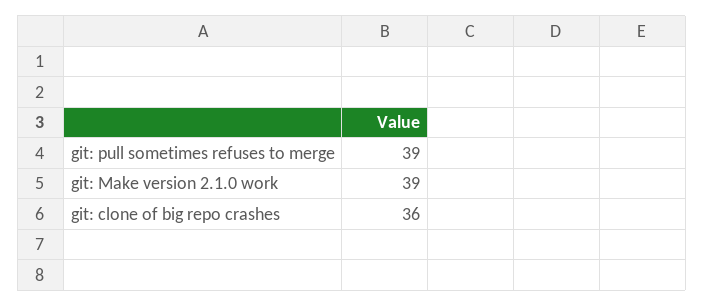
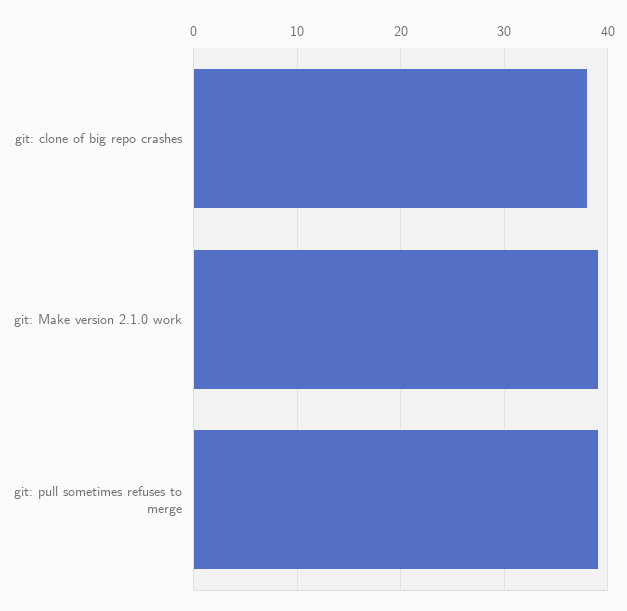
git: clone of big repo crashes: 36 -> 38

